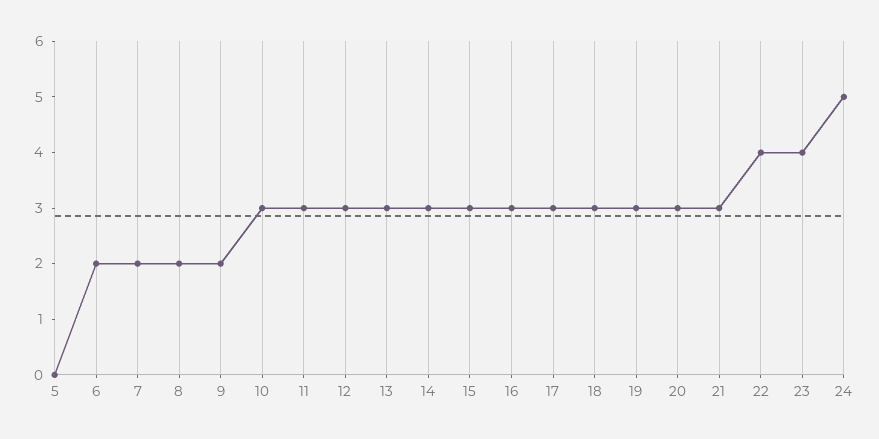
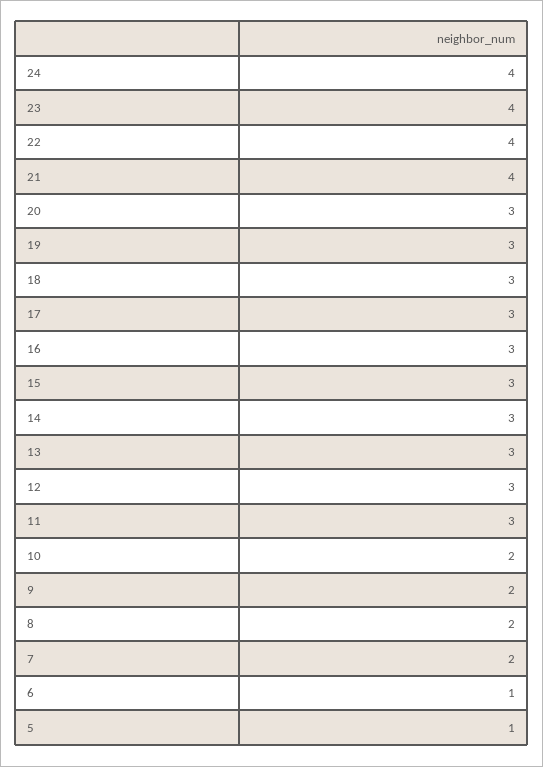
5: 0 -> 1
6: 2 -> 1
10: 3 -> 2
21: 3 -> 4
24: 5 -> 4

